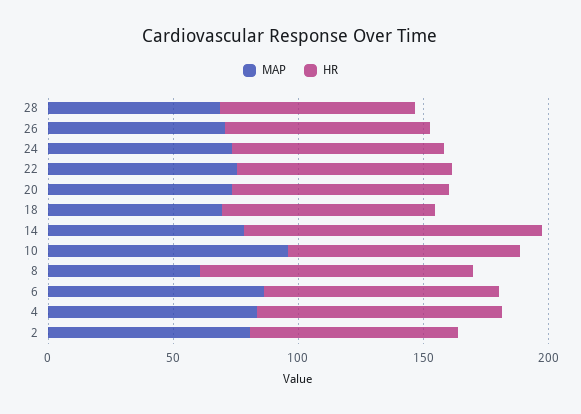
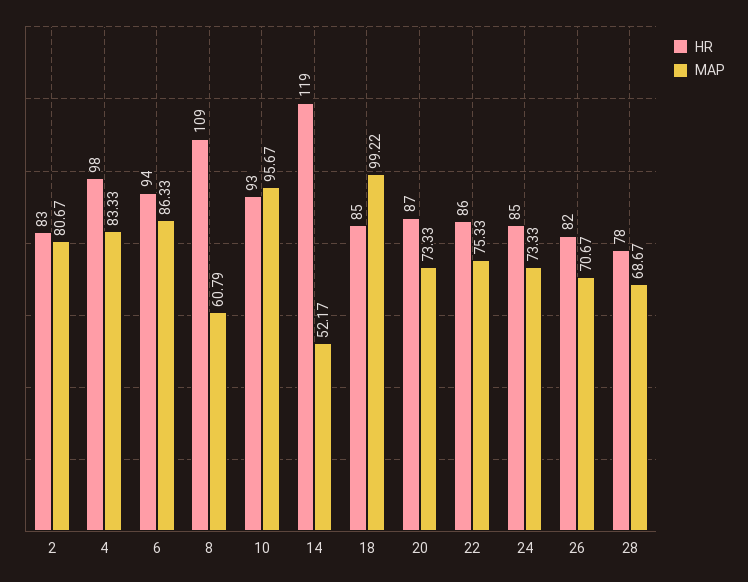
MAP, 18: 70 -> 99.22
MAP, 14: 80 -> 52.17

